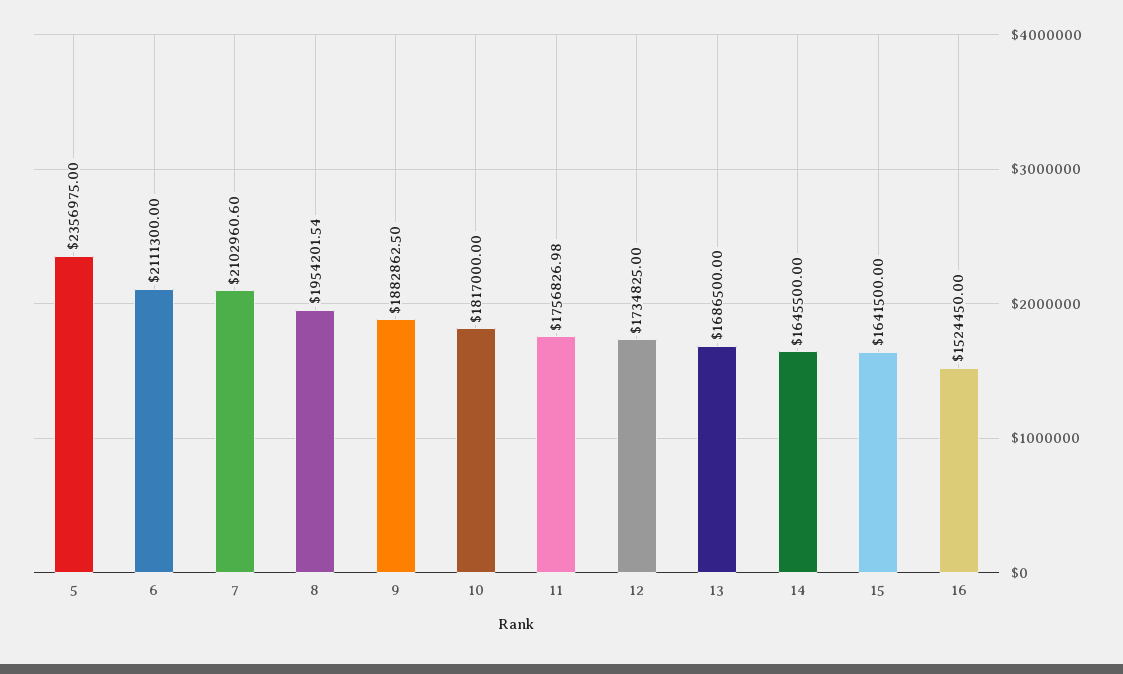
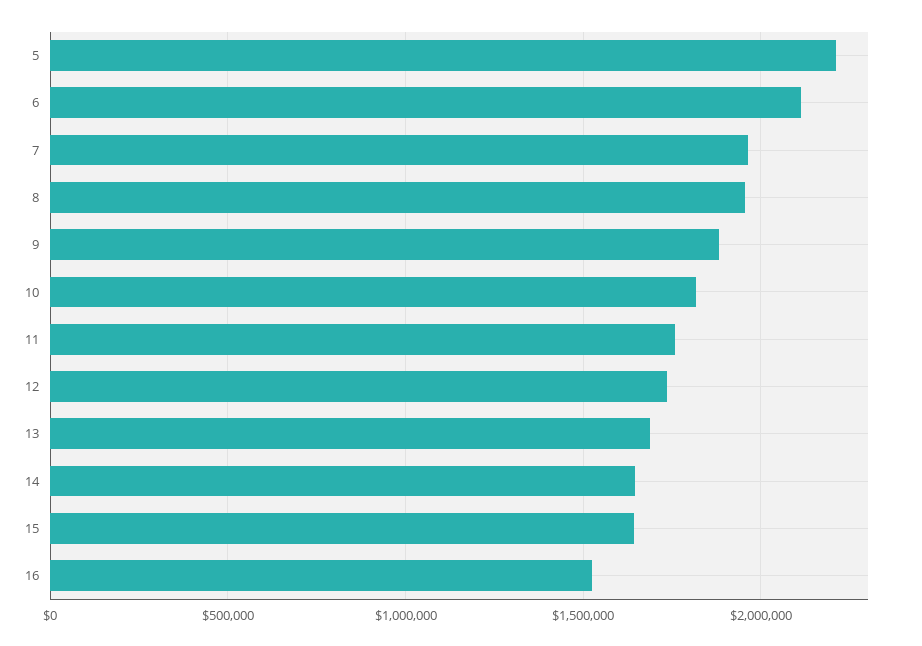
5: 2356975 -> 2200000
7: 2102960.6 -> 1950000

